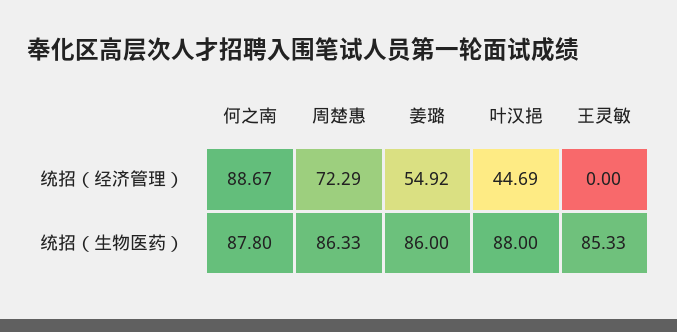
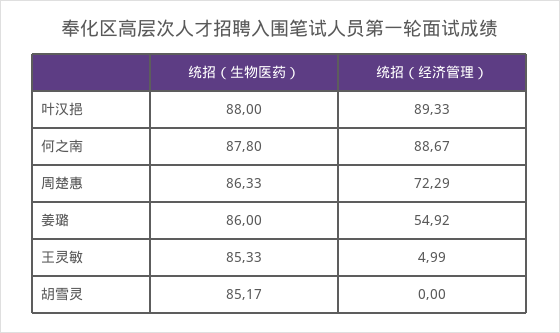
叶汉挹, 统招（经济管理）: 44.69 -> 89.33
王灵敏, 统招（经济管理）: 0 -> 4.99
胡雪灵, 统招（生物医药）: none -> 85.17
胡雪灵, 统招（经济管理）: none -> 0

